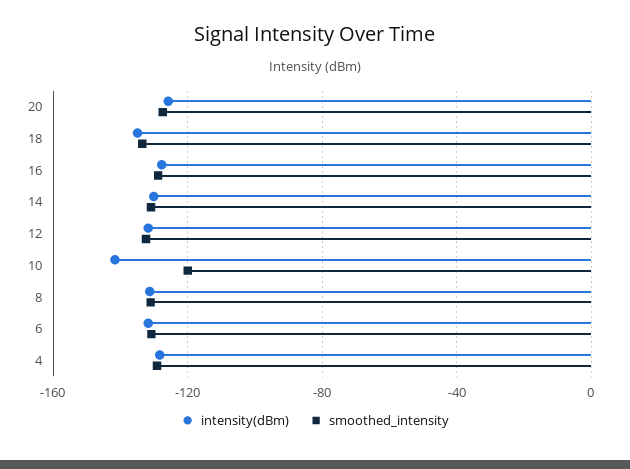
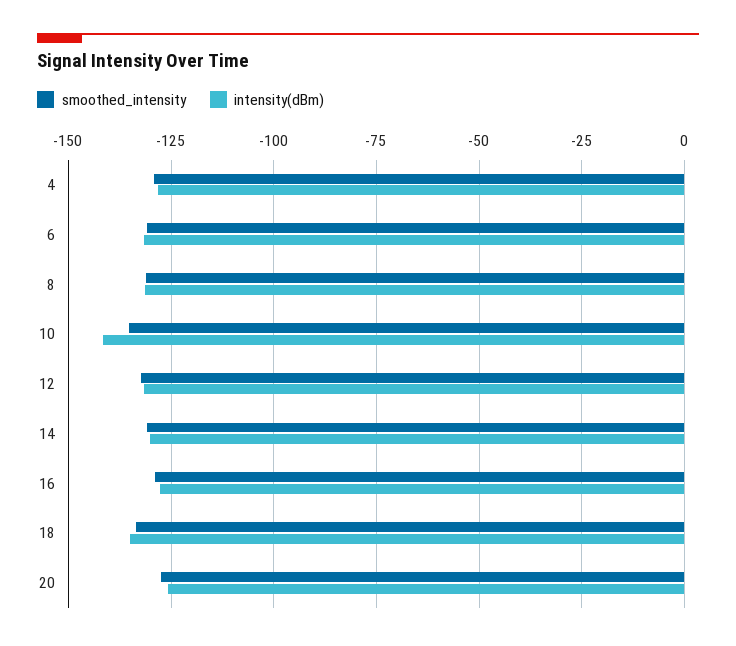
smoothed_intensity, 10: -120 -> -135

